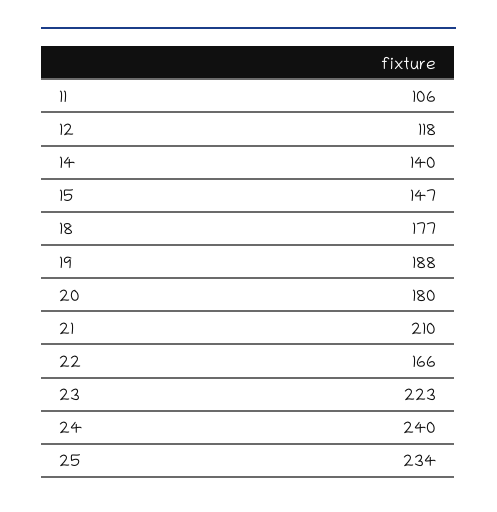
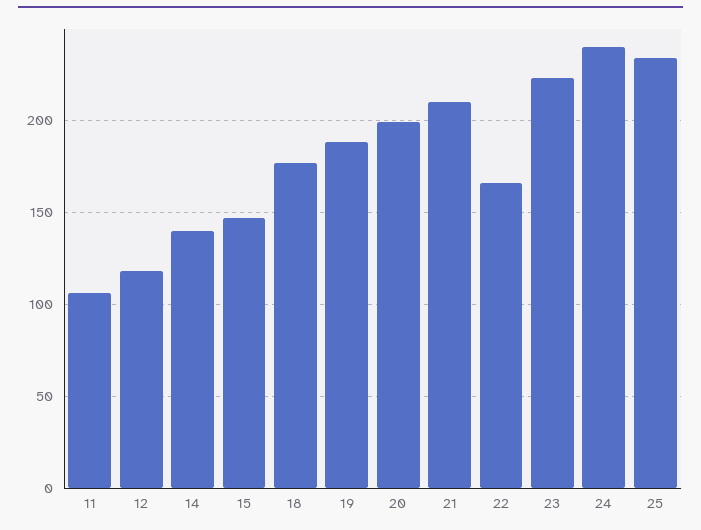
20: 180 -> 200

